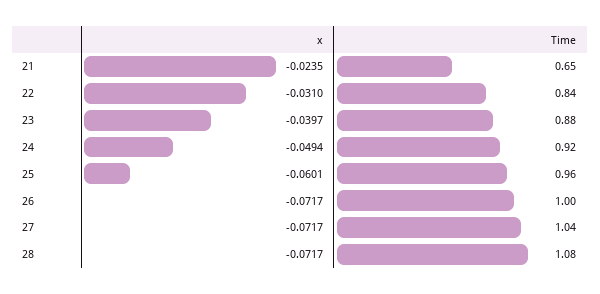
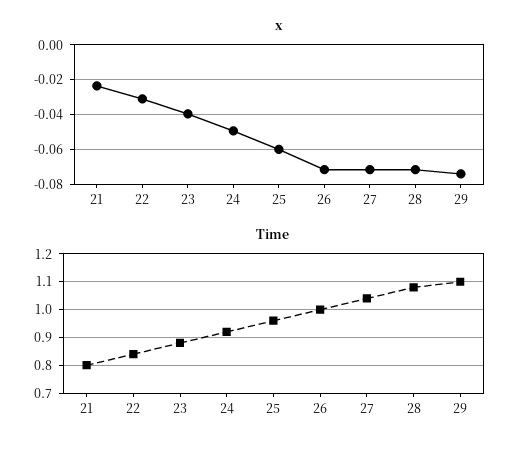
Time, 21: 0.65 -> 0.8
x, 29: none -> -0.075
Time, 29: none -> 1.1

